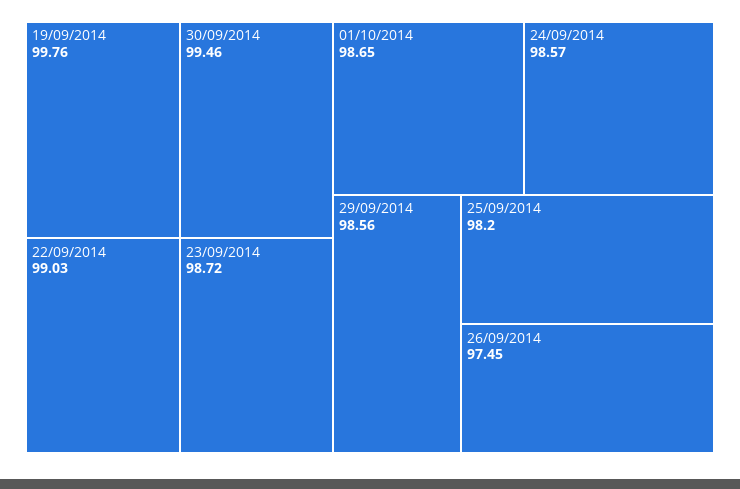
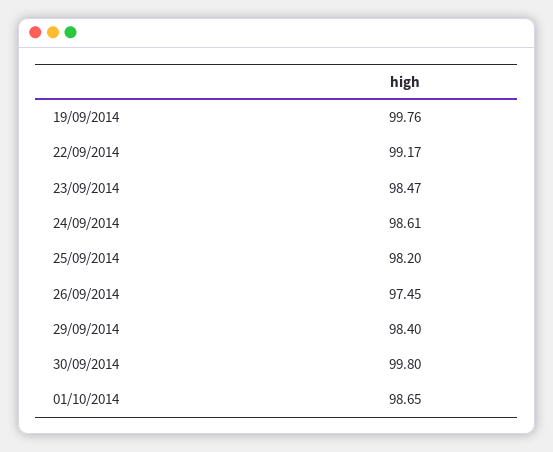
30/09/2014: 99.46 -> 99.8
22/09/2014: 99.03 -> 99.17
23/09/2014: 98.72 -> 98.47
24/09/2014: 98.57 -> 98.61
29/09/2014: 98.56 -> 98.4

